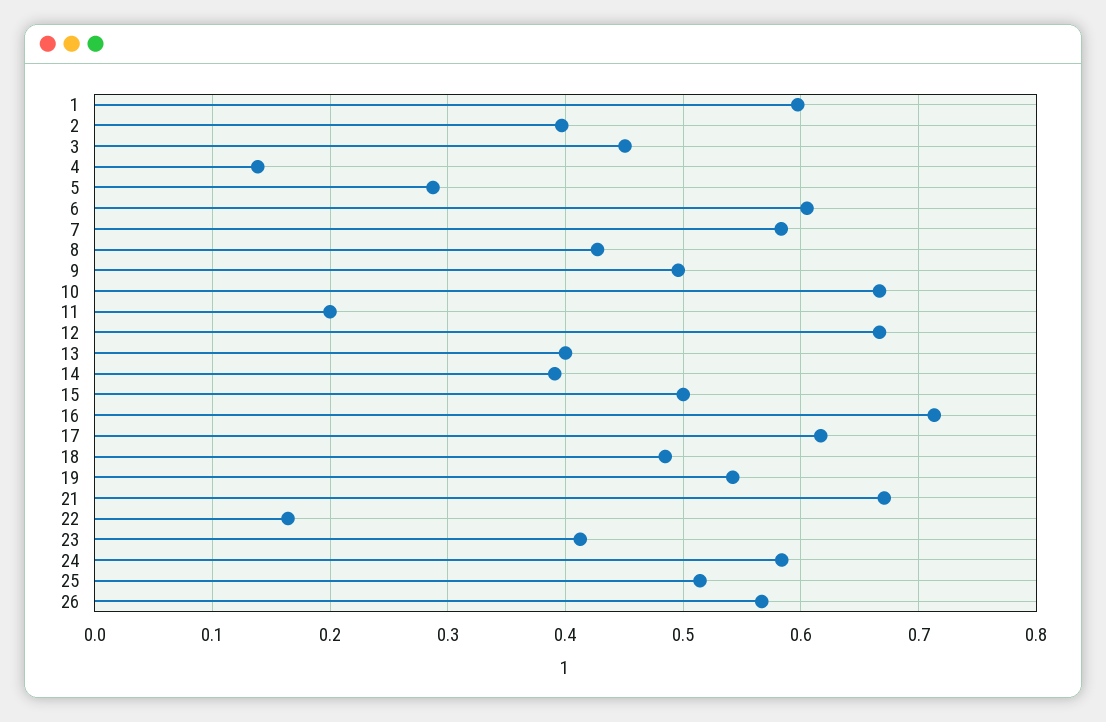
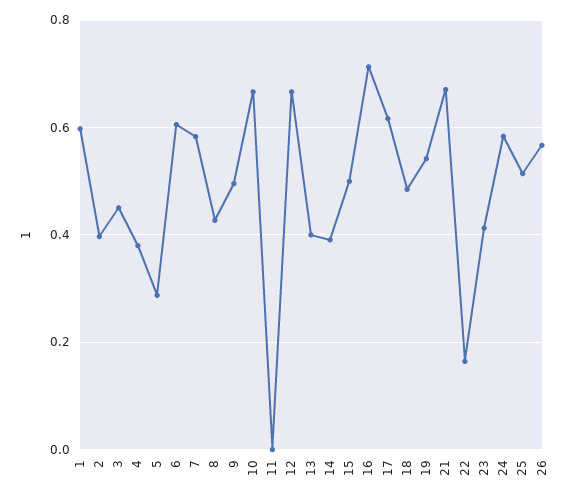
4: 0.14 -> 0.38
11: 0.2 -> 0

